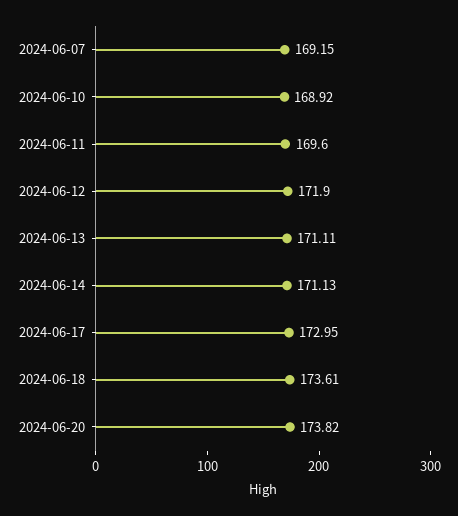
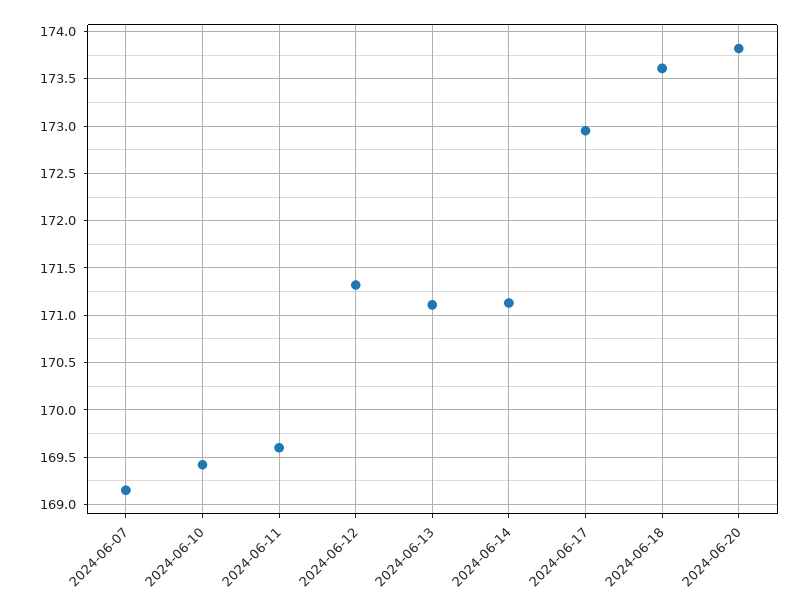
2024-06-10: 168.92 -> 169.4
2024-06-12: 171.9 -> 171.3

